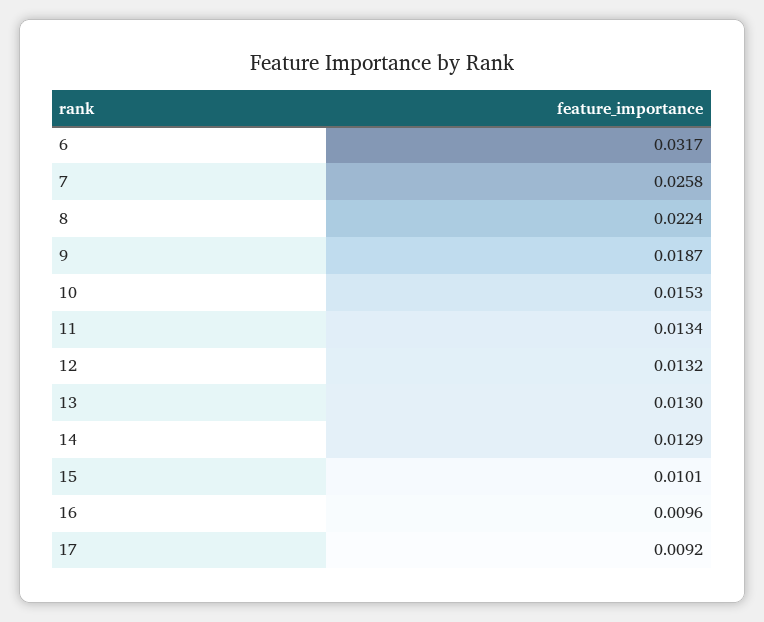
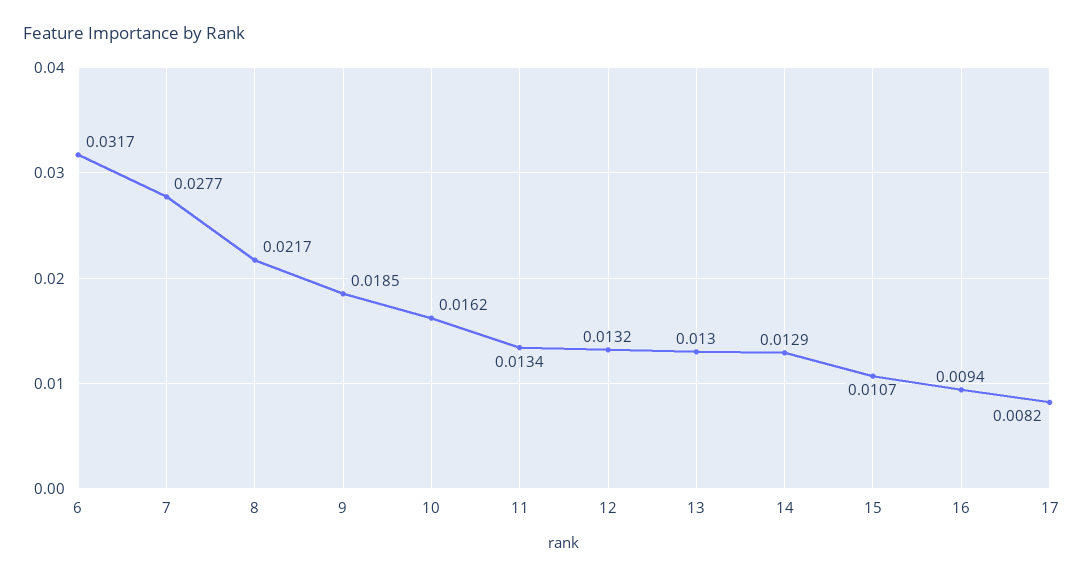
7: 0.0258 -> 0.0277
8: 0.0224 -> 0.0217
9: 0.0187 -> 0.0185
10: 0.0153 -> 0.0162
15: 0.0101 -> 0.0107
16: 0.0096 -> 0.0094
17: 0.0092 -> 0.0082

